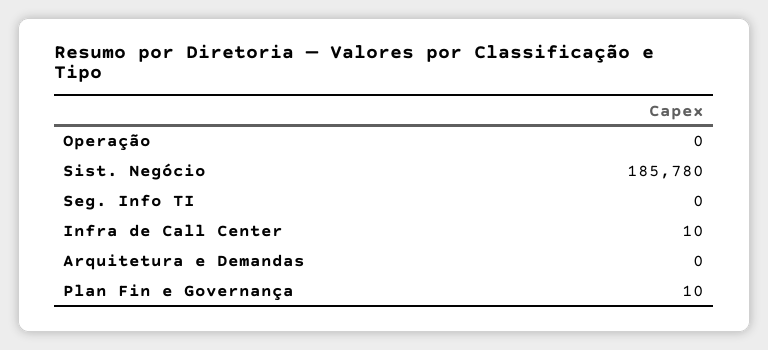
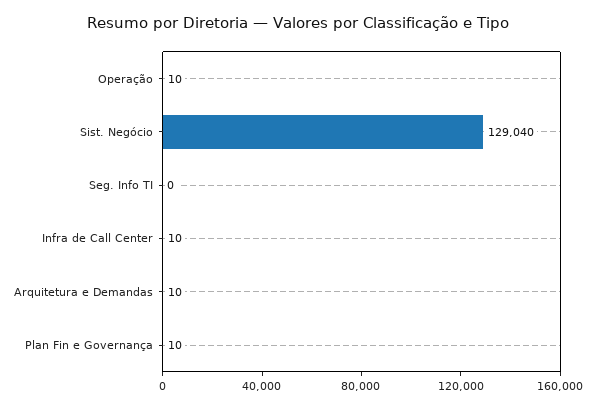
Operação: 0 -> 10
Sist. Negócio: 185780 -> 129040
Arquitetura e Demandas: 0 -> 10

